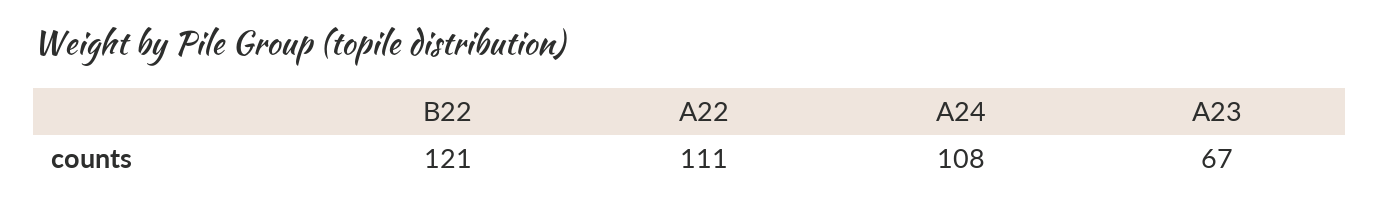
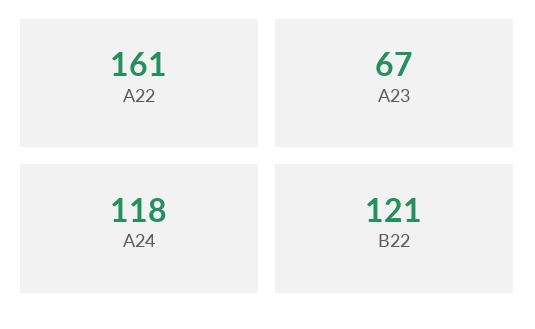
A22: 111 -> 161
A24: 108 -> 118

